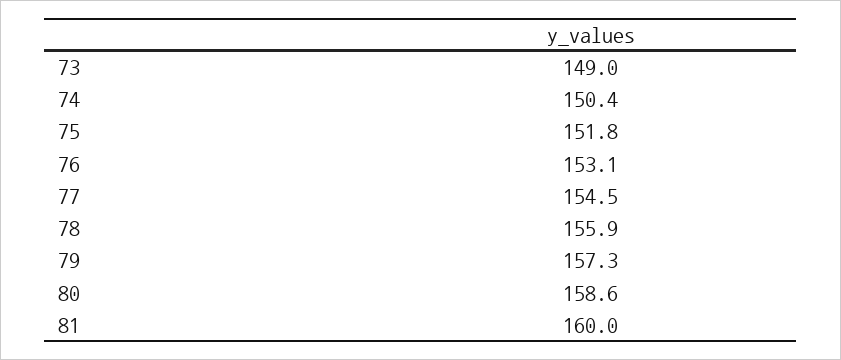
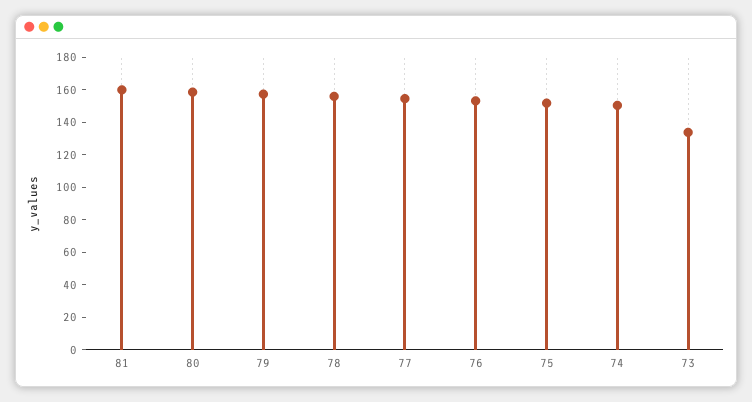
73: 149 -> 135

